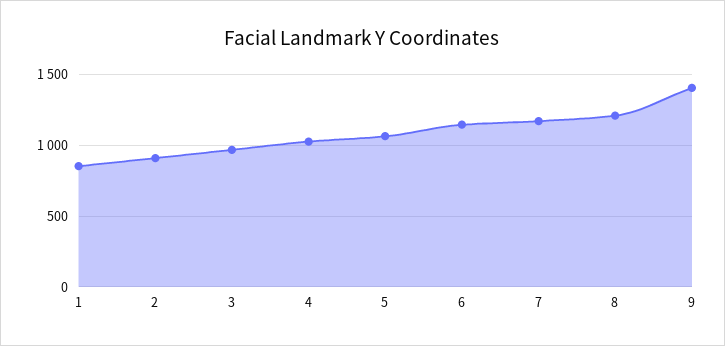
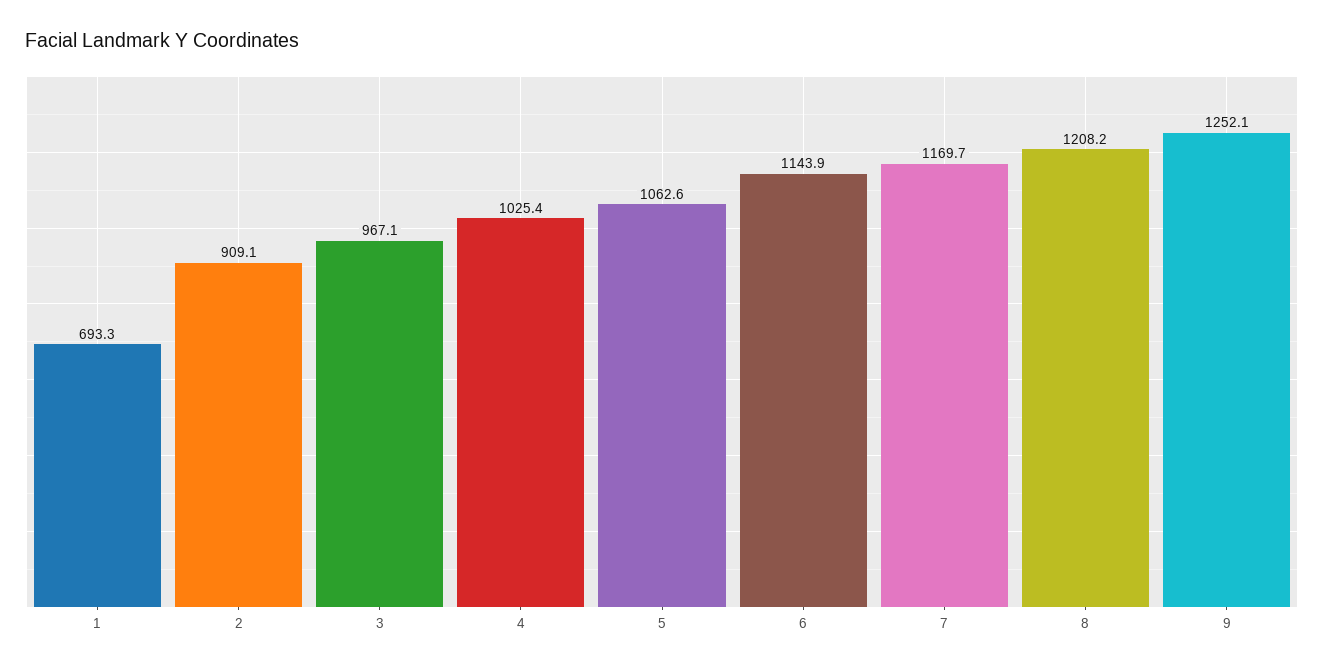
1: 850 -> 693.3
9: 1400 -> 1252.1

